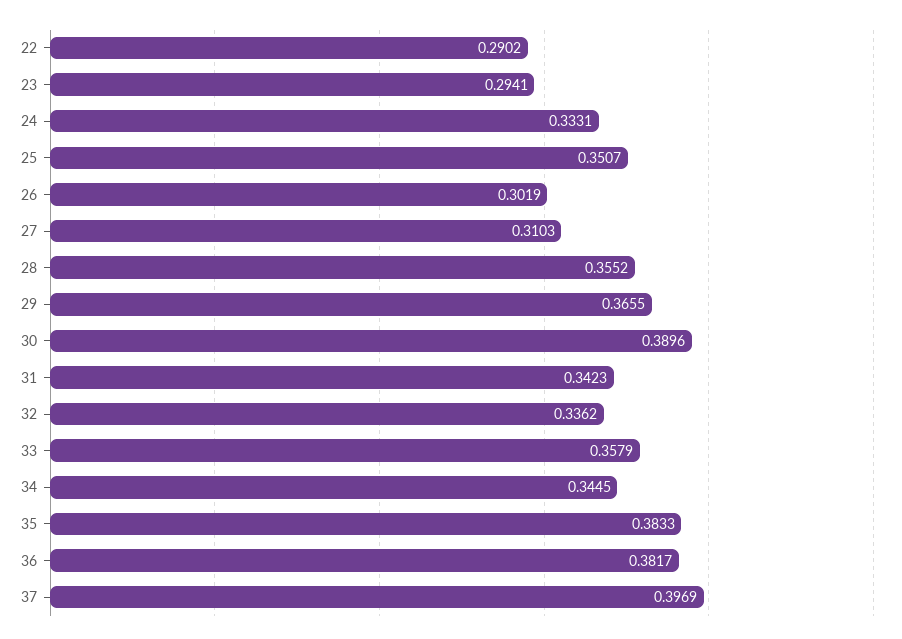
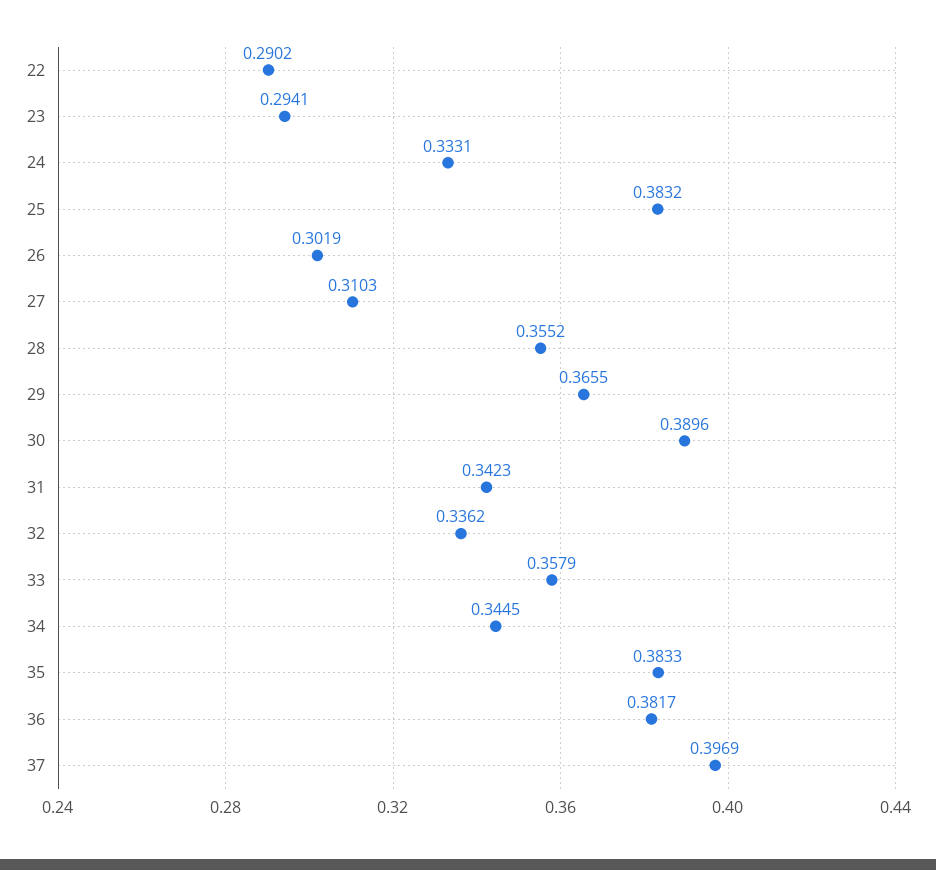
25: 0.3507 -> 0.3832

